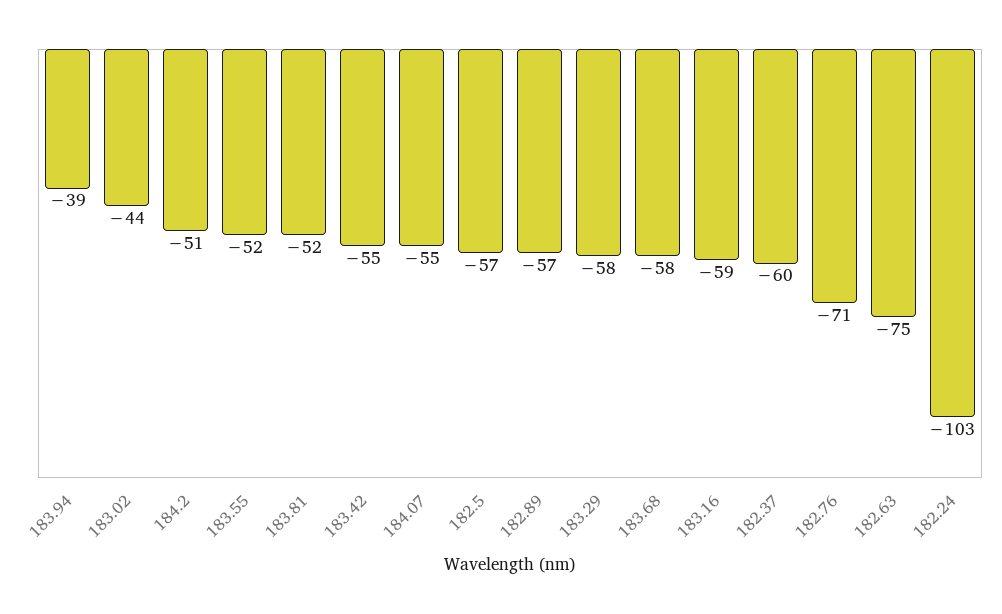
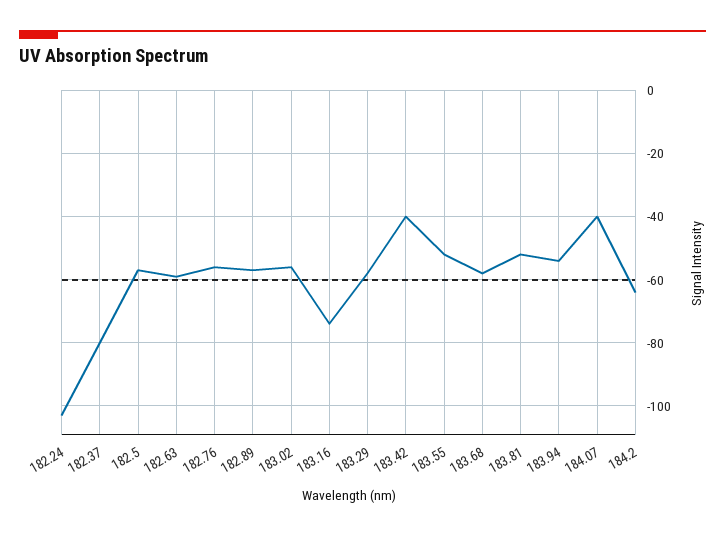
183.94: -39 -> -55
183.02: -44 -> -55
184.2: -51 -> -65
183.42: -55 -> -40
184.07: -55 -> -40
183.16: -59 -> -75
182.37: -60 -> -80
182.76: -71 -> -55
182.63: -75 -> -60

